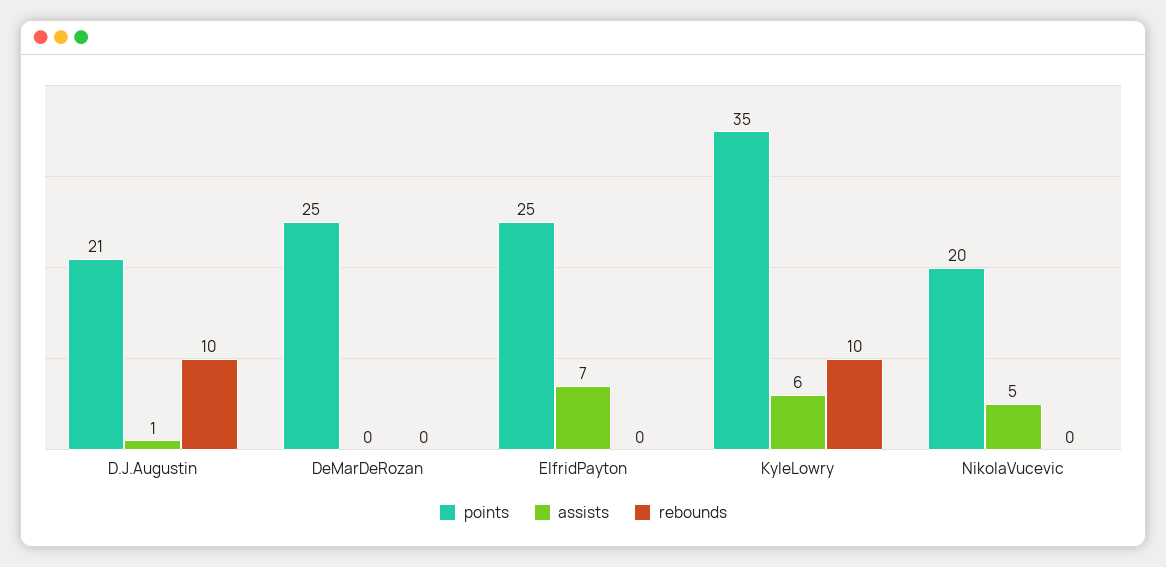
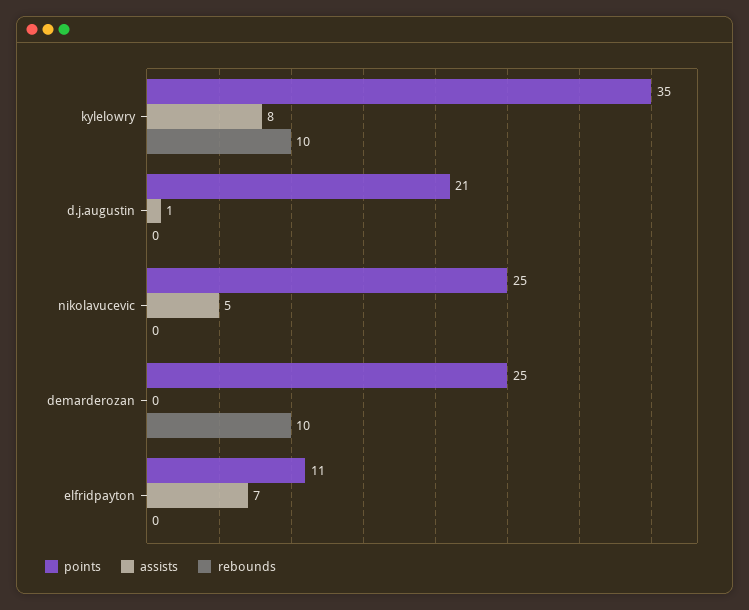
rebounds, D.J.Augustin: 10 -> 0
rebounds, DeMarDeRozan: 0 -> 10
points, ElfridPayton: 25 -> 11
assists, KyleLowry: 6 -> 8
points, NikolaVucevic: 20 -> 25

